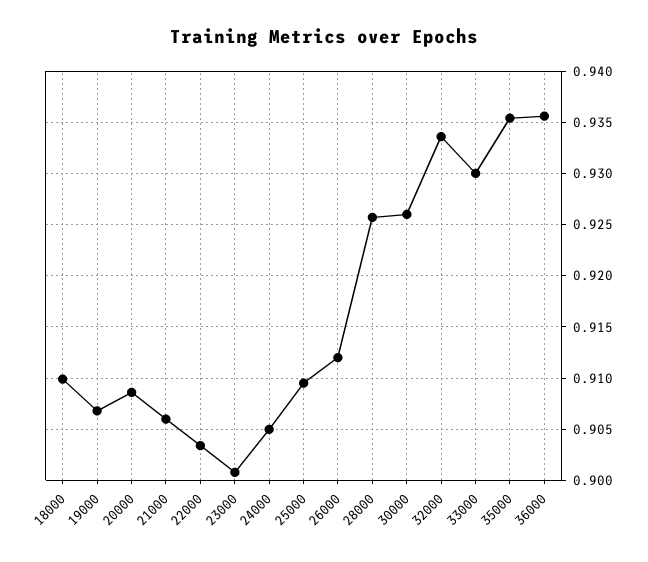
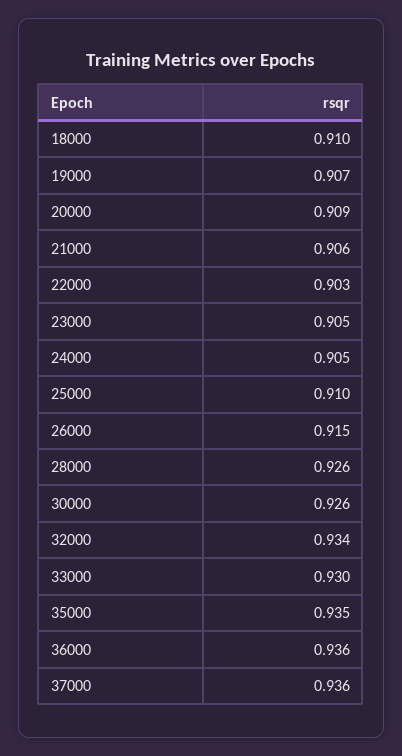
23000: 0.901 -> 0.905
26000: 0.912 -> 0.915
37000: none -> 0.936

